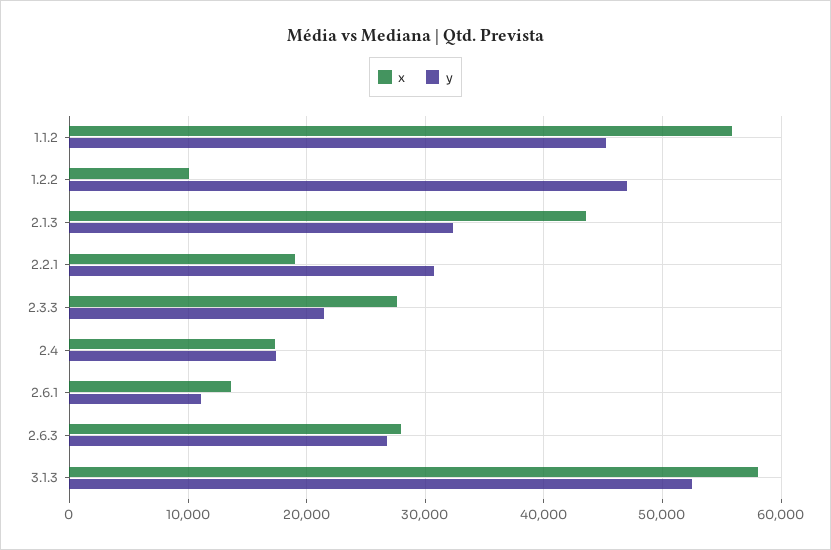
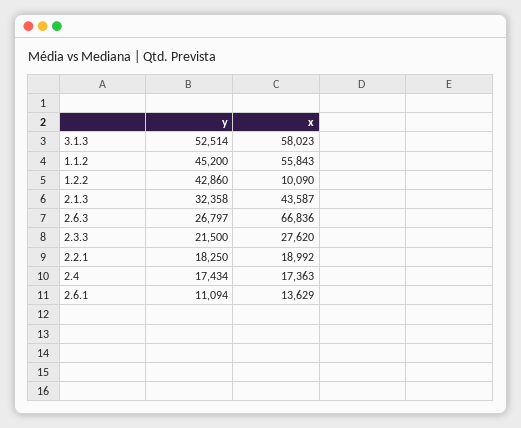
y, 1.2.2: 47000 -> 42860
y, 2.2.1: 31000 -> 18250
x, 2.6.3: 28000 -> 66836

